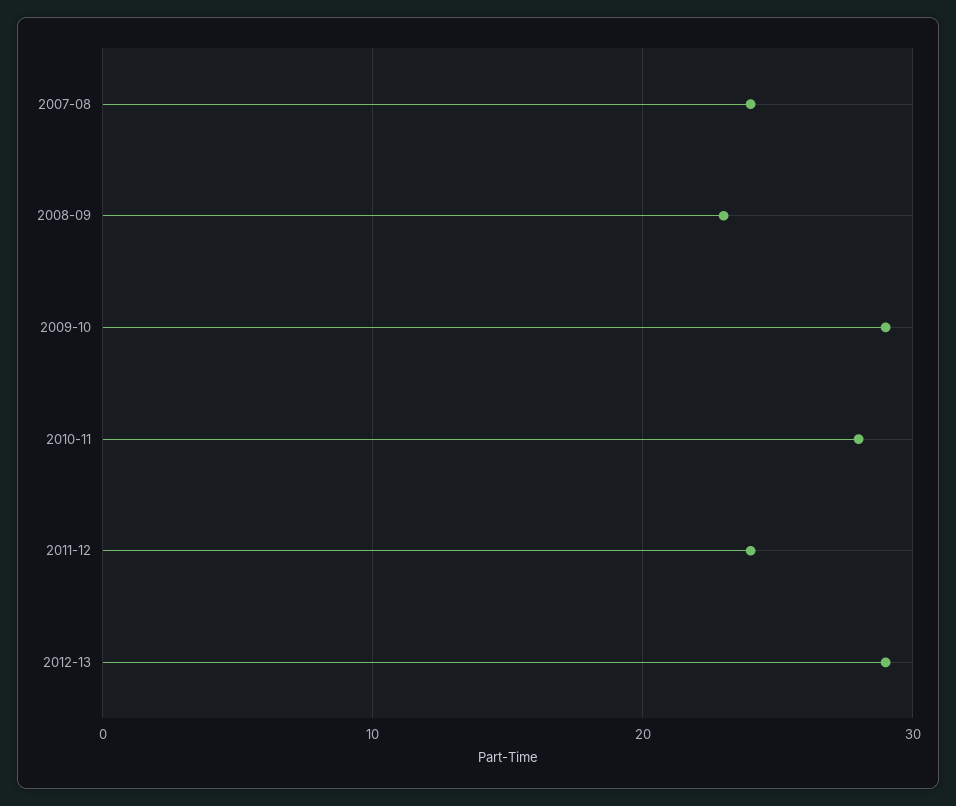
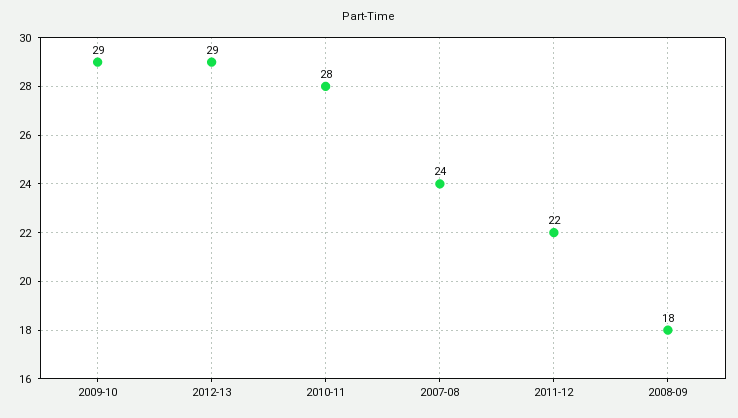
2008-09: 23 -> 18
2011-12: 24 -> 22

